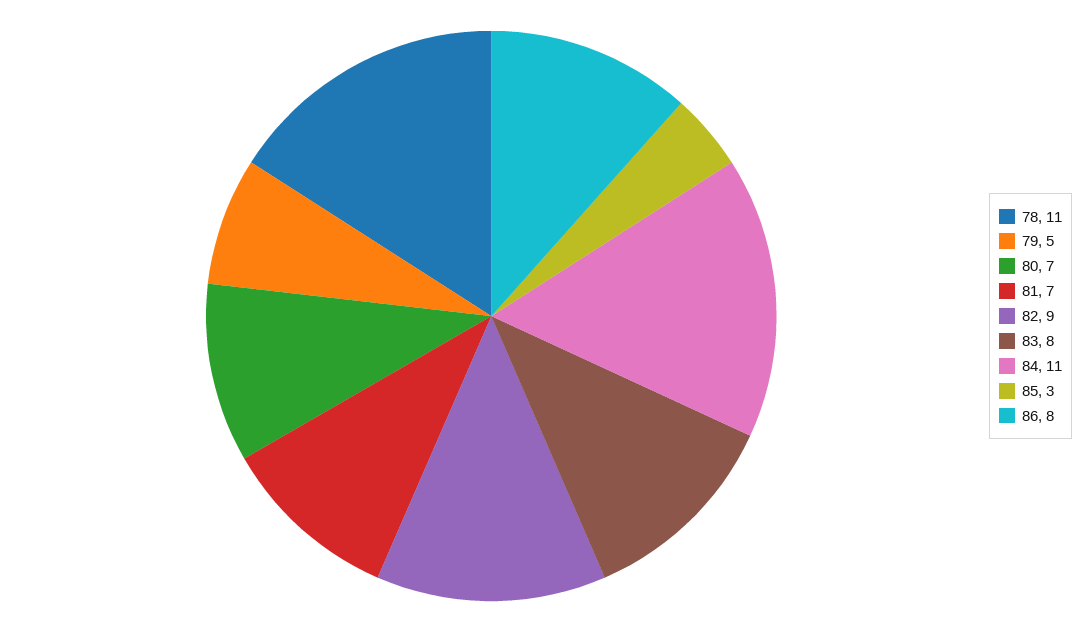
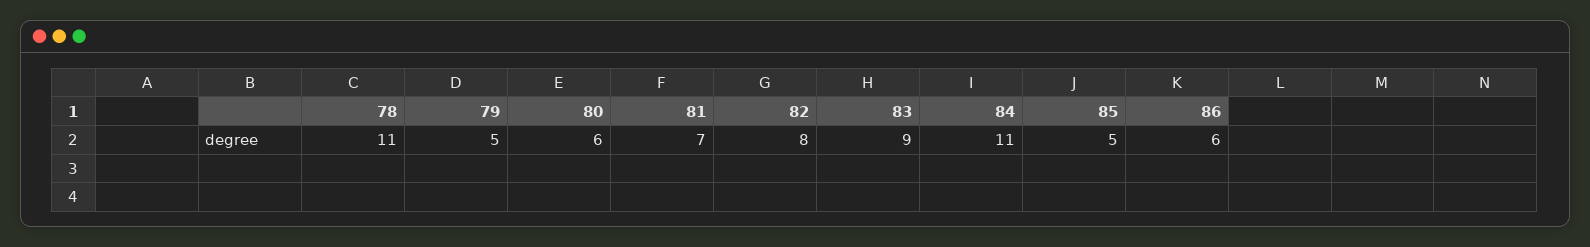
80: 7 -> 6
82: 9 -> 8
83: 8 -> 9
85: 3 -> 5
86: 8 -> 6

